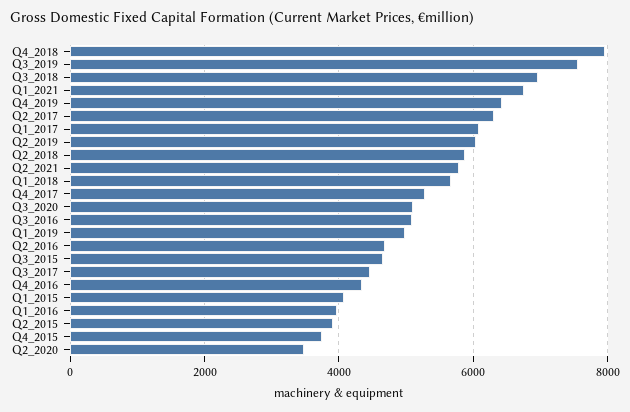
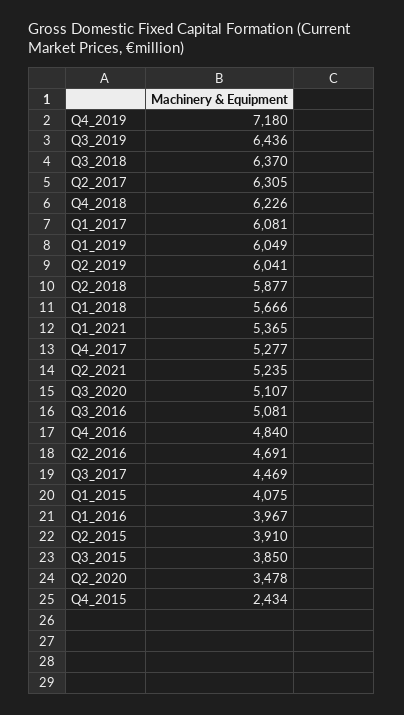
Q4_2018: 8000 -> 6226
Q3_2019: 7600 -> 6436
Q3_2018: 7000 -> 6370
Q1_2021: 6800 -> 5365
Q4_2019: 6400 -> 7180
Q2_2021: 5800 -> 5235
Q1_2019: 5000 -> 6049
Q3_2015: 4600 -> 3850
Q4_2016: 4400 -> 4840
Q4_2015: 3800 -> 2434

